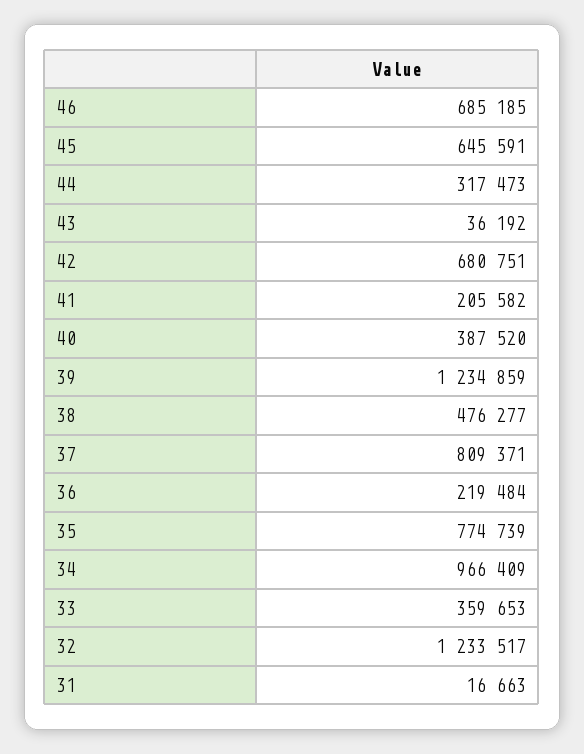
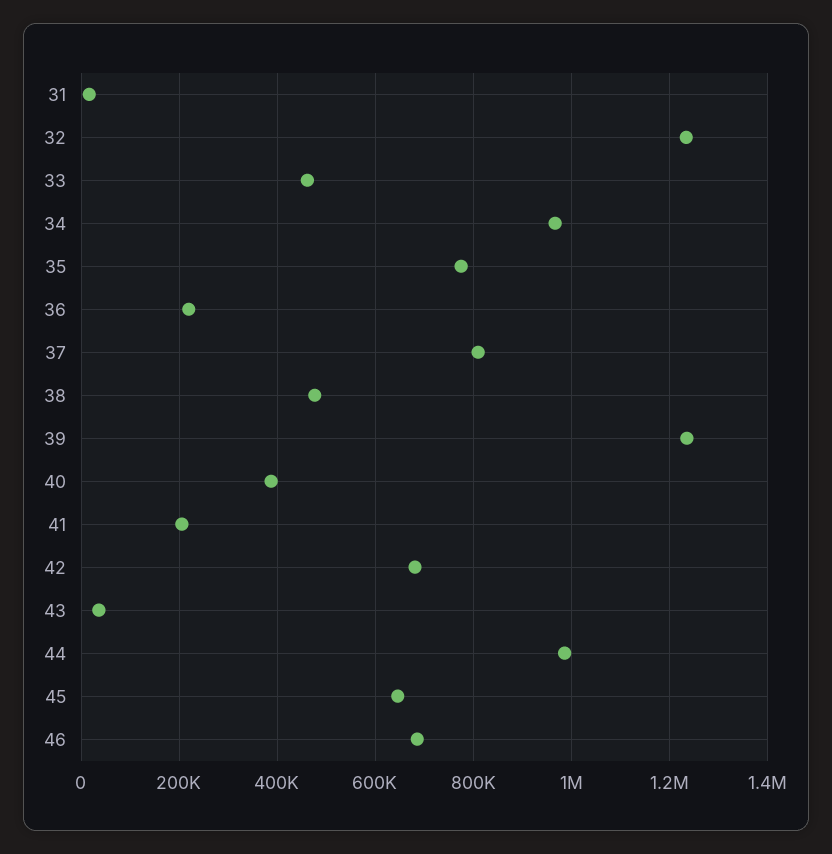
44: 317473 -> 980000
33: 359653 -> 460000

